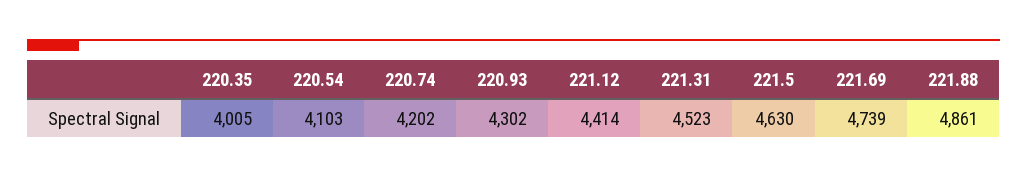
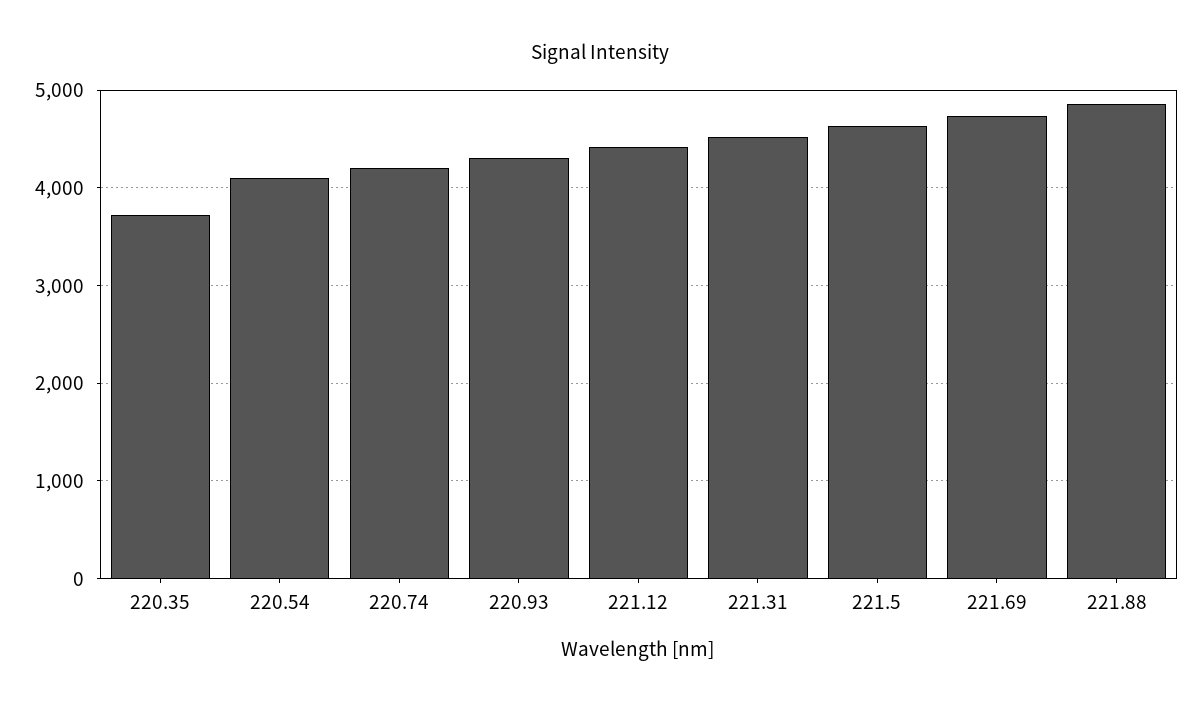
220.35: 4005 -> 3700

